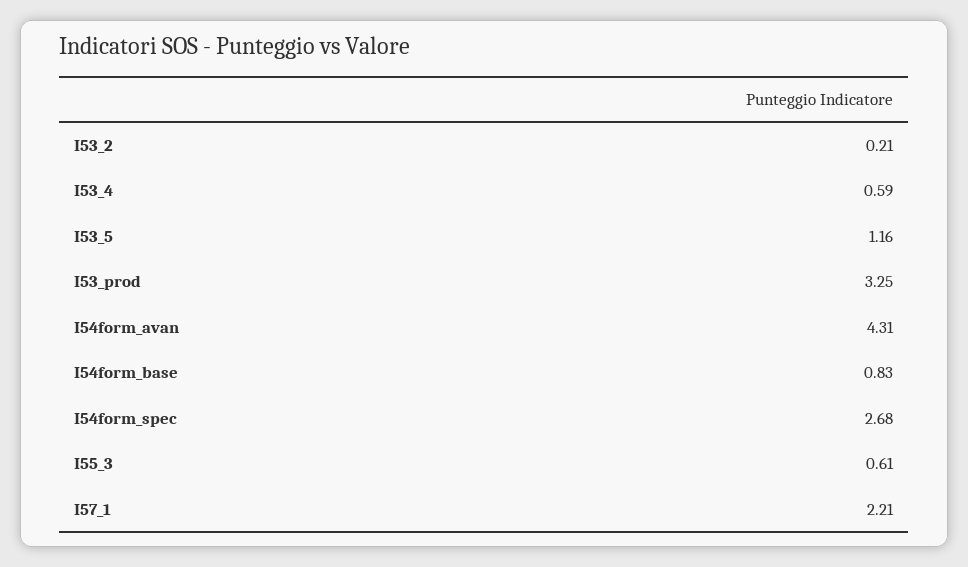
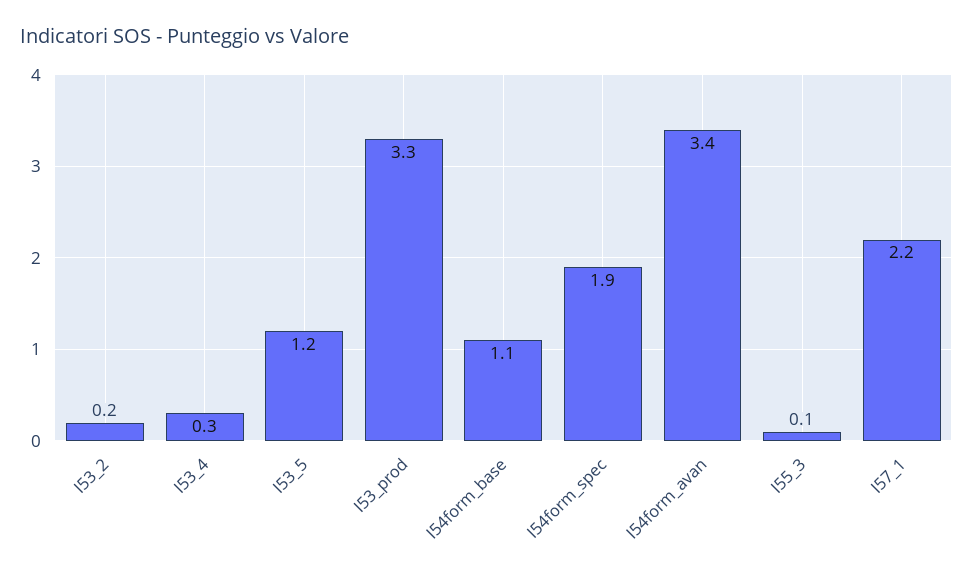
I53_4: 0.59 -> 0.3
I54form_avan: 4.31 -> 3.4
I54form_base: 0.83 -> 1.1
I54form_spec: 2.68 -> 1.9
I55_3: 0.61 -> 0.1

